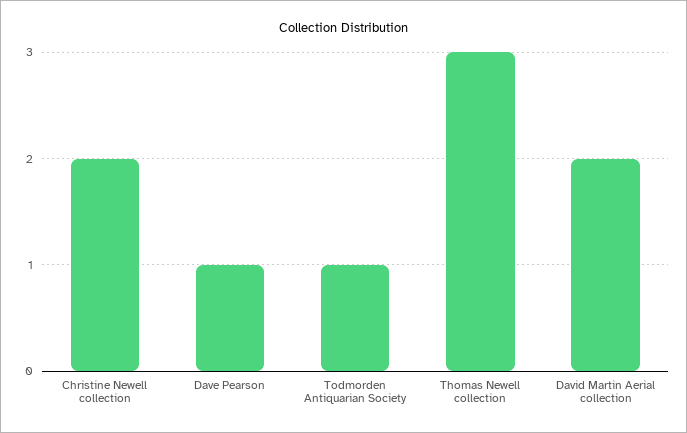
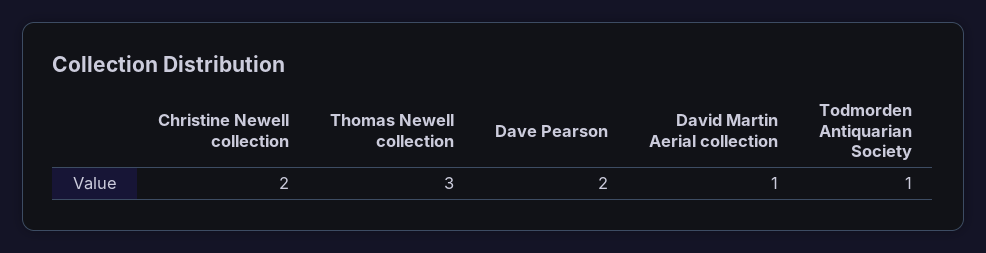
Dave Pearson: 1 -> 2
David Martin Aerial collection: 2 -> 1

